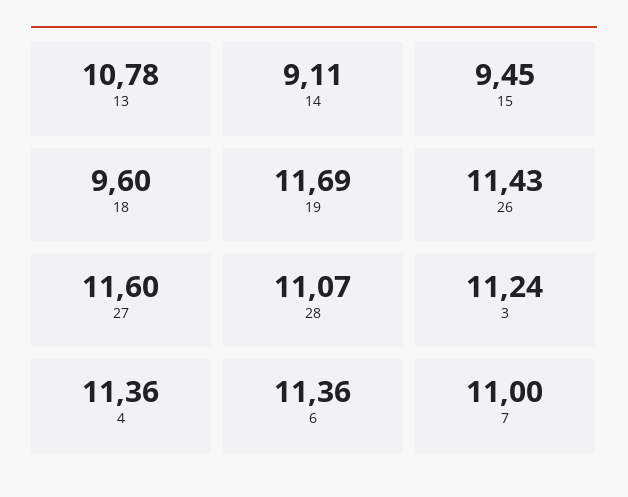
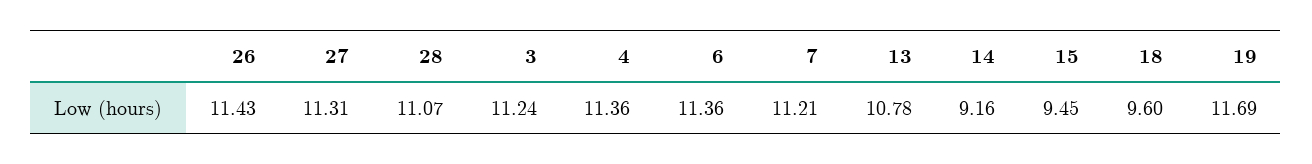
14: 9.11 -> 9.16
27: 11.6 -> 11.31
7: 11 -> 11.21

